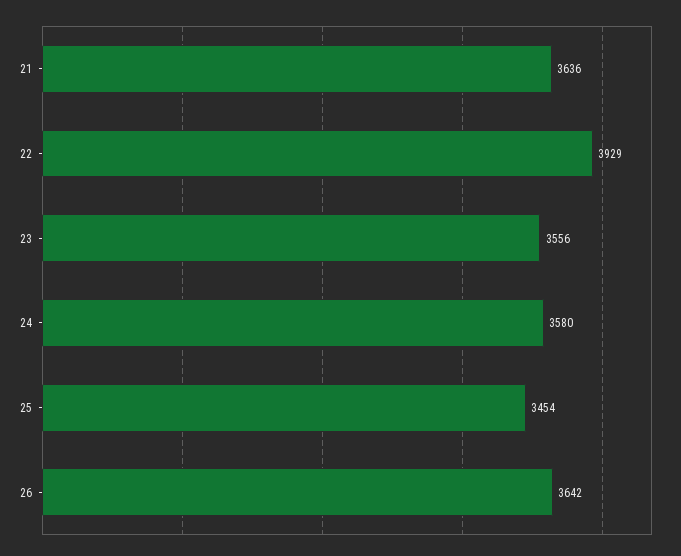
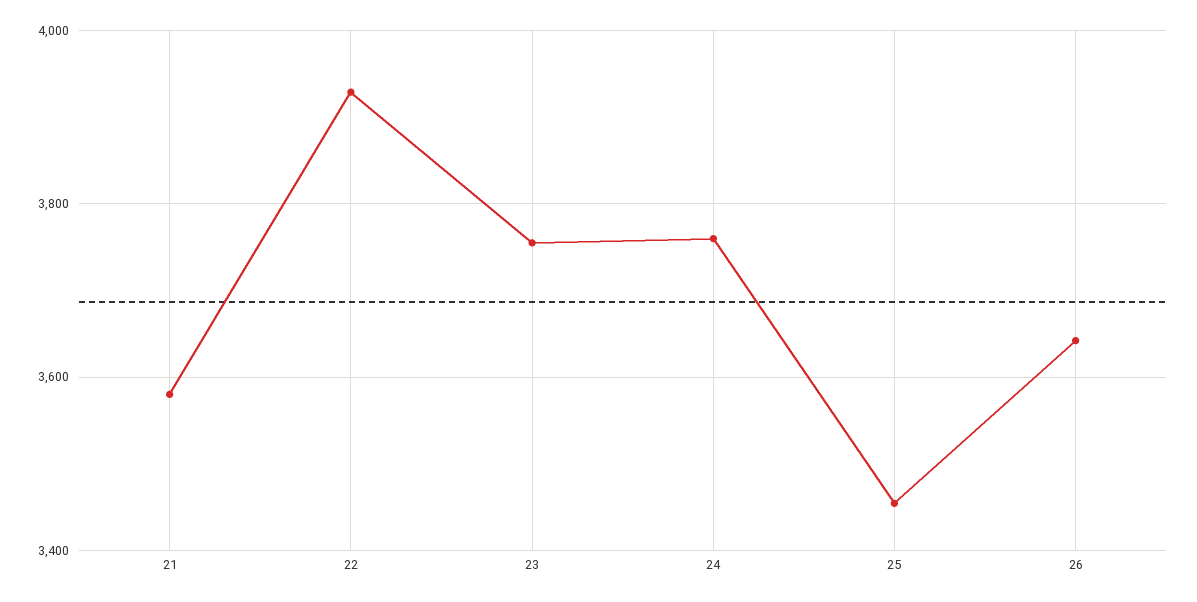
21: 3636 -> 3580
23: 3556 -> 3760
24: 3580 -> 3760

